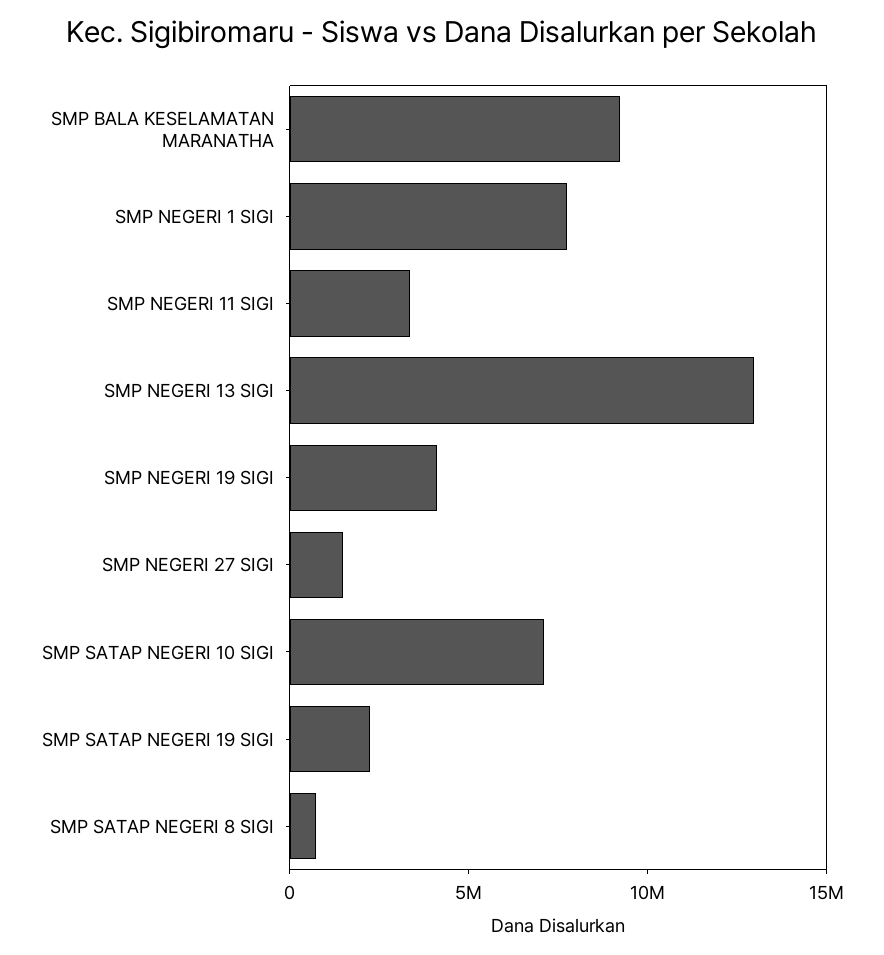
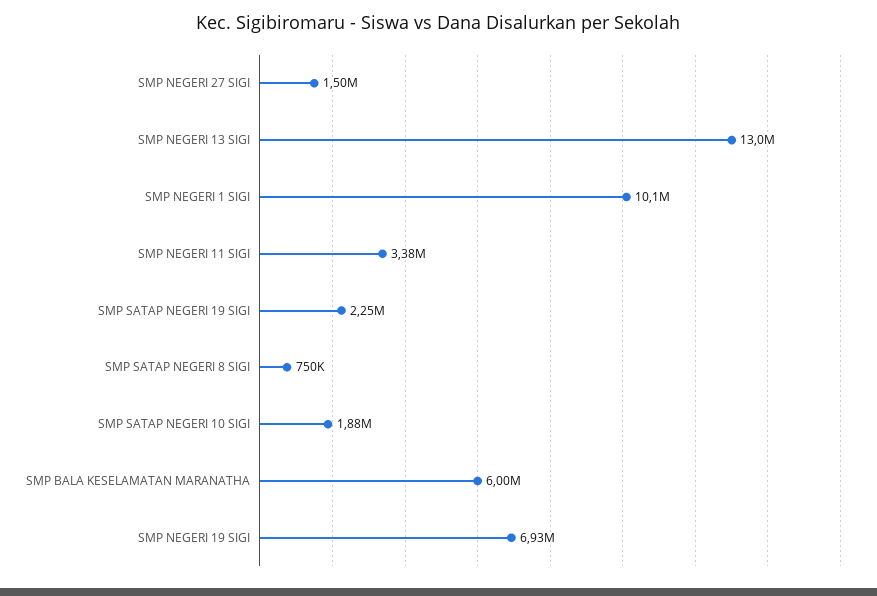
SMP BALA KESELAMATAN MARANATHA: 9000000 -> 6000000
SMP NEGERI 1 SIGI: 8000000 -> 10100000
SMP NEGERI 19 SIGI: 4000000 -> 6930000
SMP SATAP NEGERI 10 SIGI: 7000000 -> 1880000

